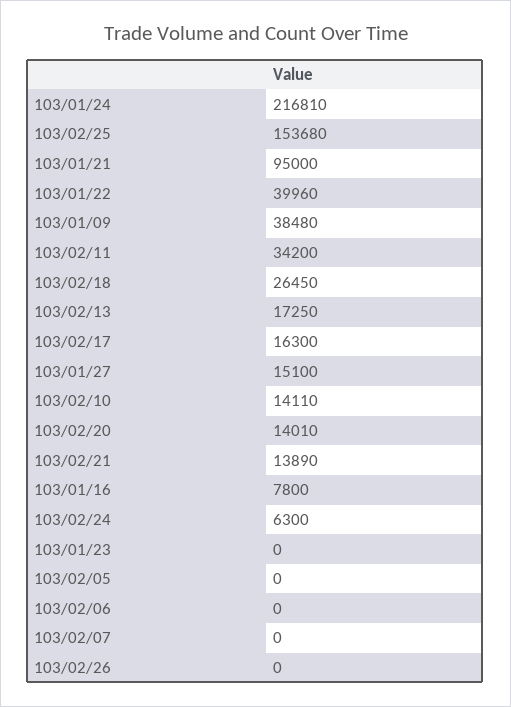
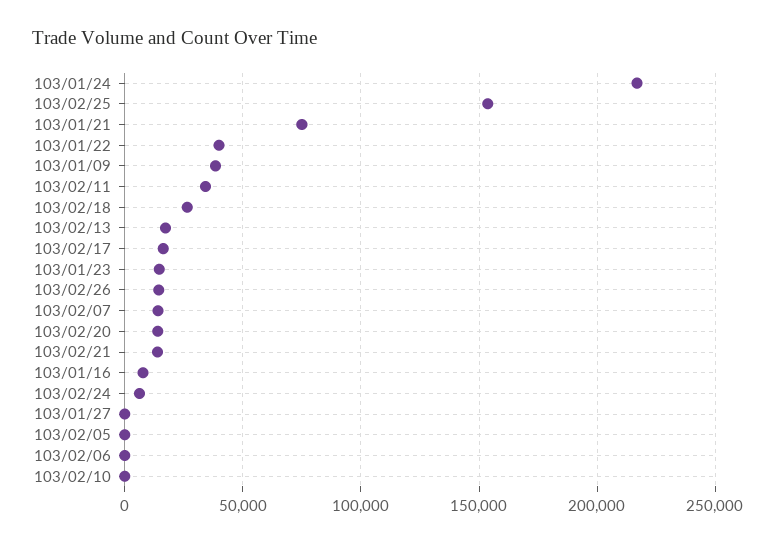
103/01/21: 95000 -> 75000
103/01/27: 15100 -> 0
103/02/10: 14110 -> 0
103/01/23: 0 -> 15000
103/02/07: 0 -> 15000
103/02/26: 0 -> 15000

